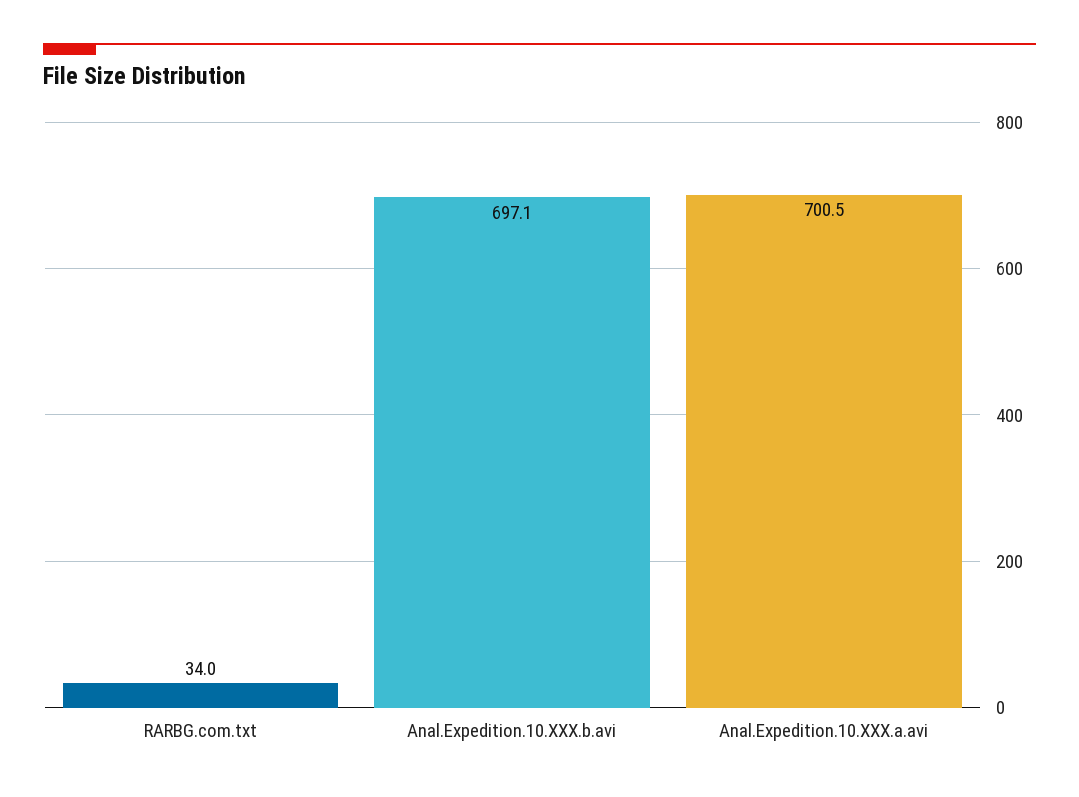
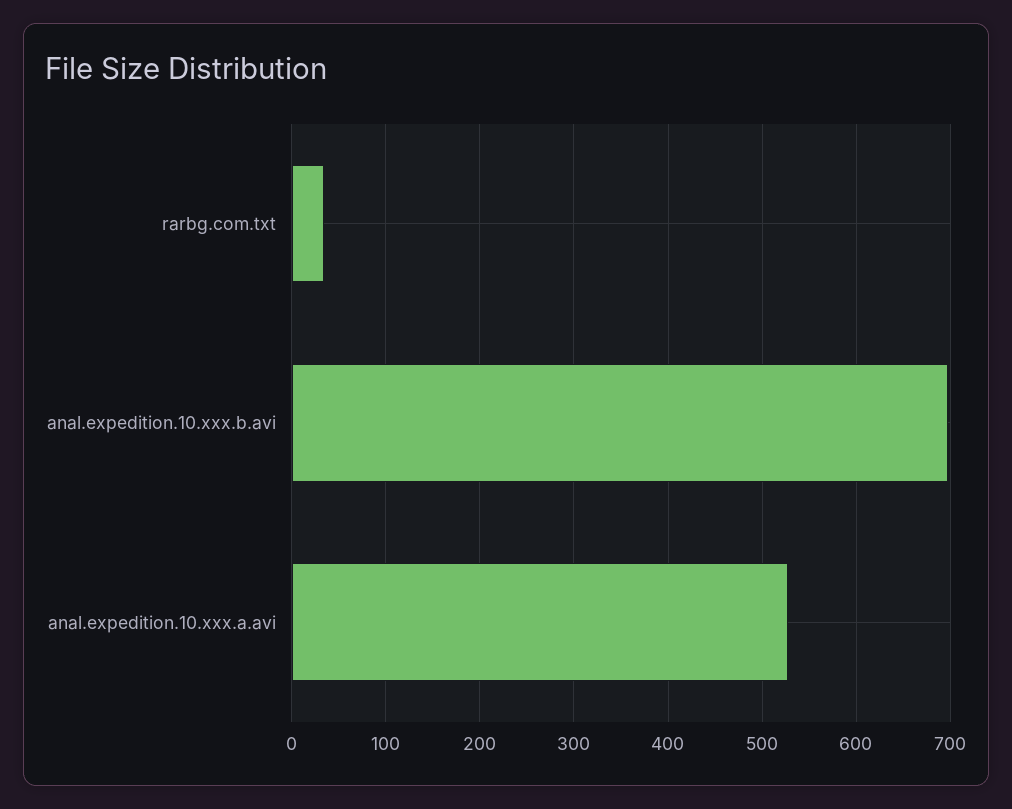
Anal.Expedition.10.XXX.a.avi: 700.5 -> 530

